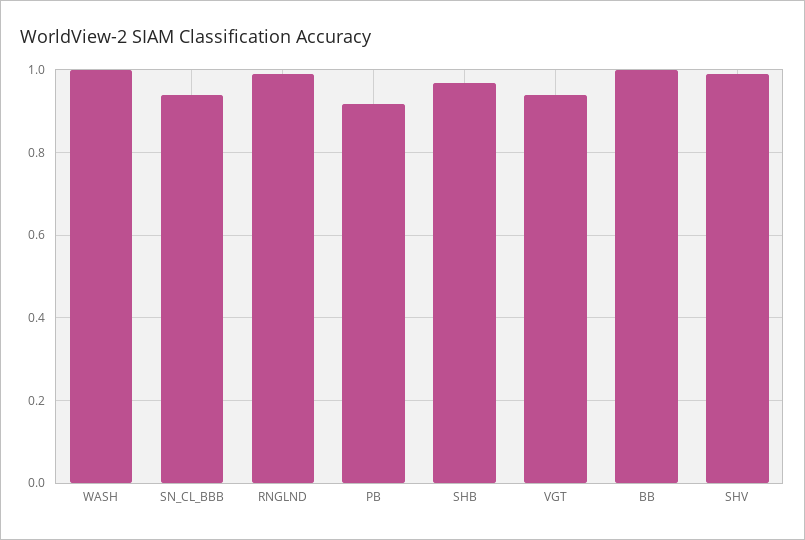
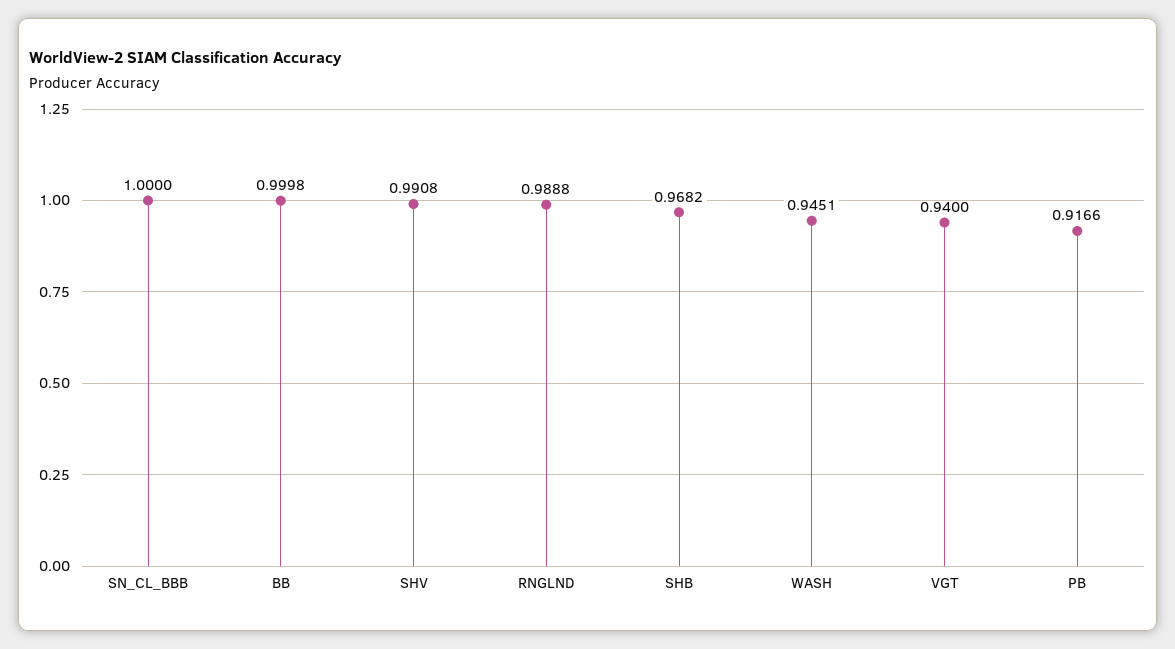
WASH: 1 -> 0.9451
SN_CL_BBB: 0.94 -> 1

